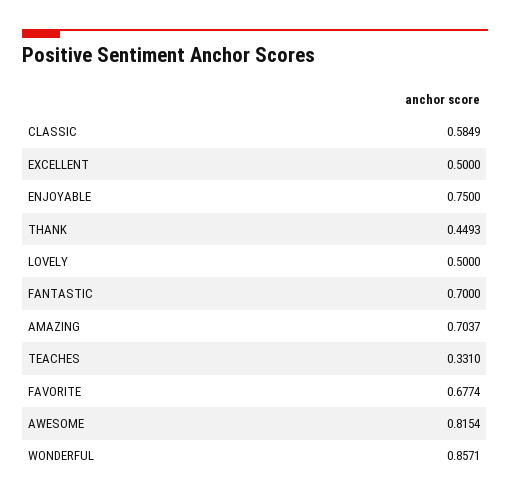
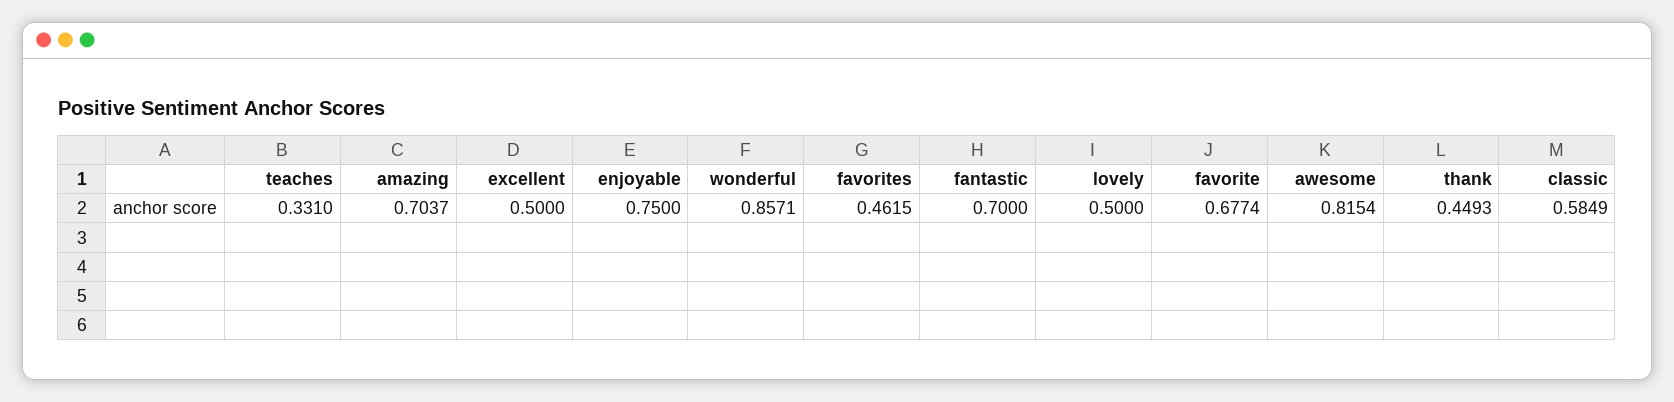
favorites: none -> 0.4615

